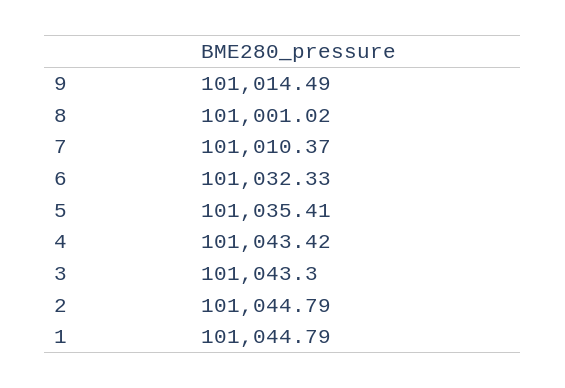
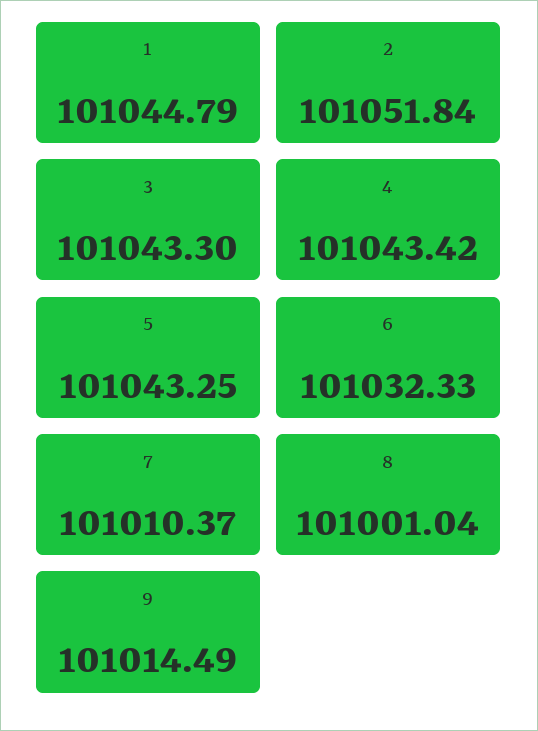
8: 101001.02 -> 101001.04
5: 101035.41 -> 101043.25
2: 101044.79 -> 101051.84

